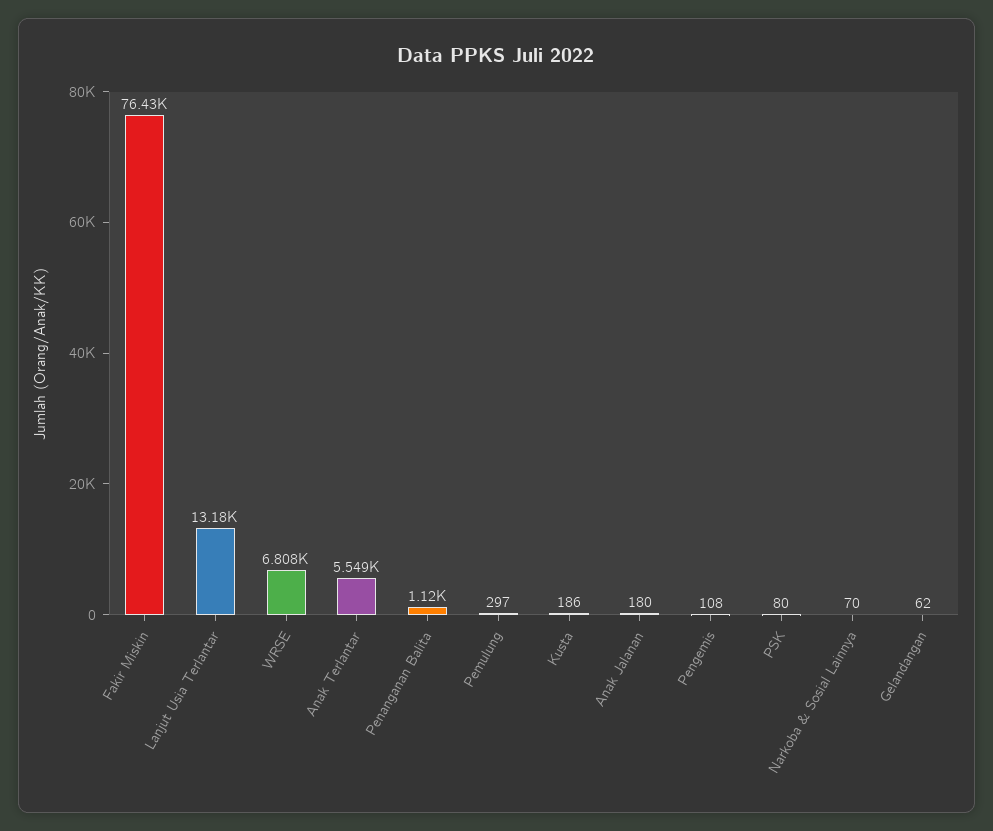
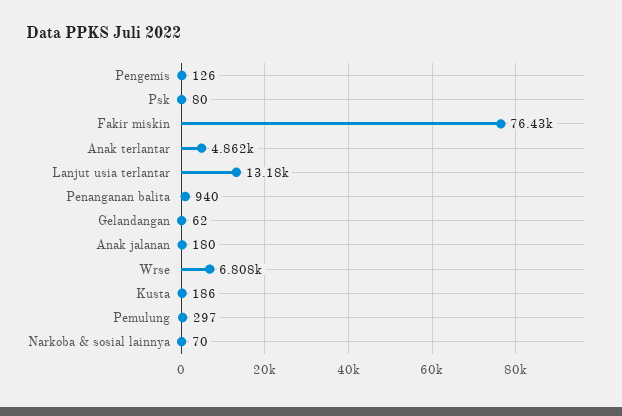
Anak Terlantar: 5549 -> 4862
Penanganan Balita: 1120 -> 940
Pengemis: 108 -> 126

